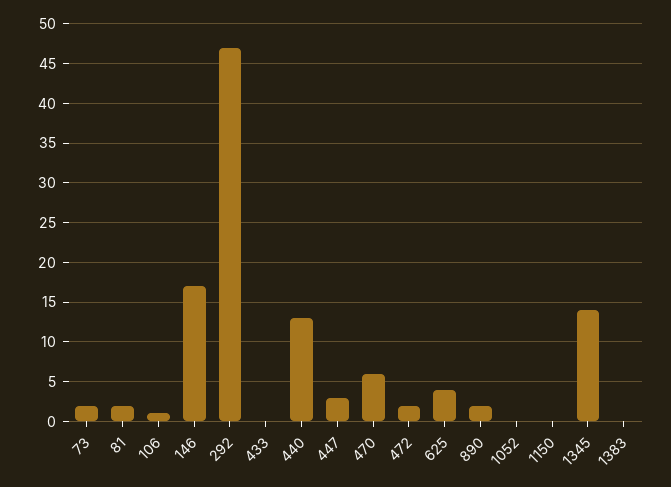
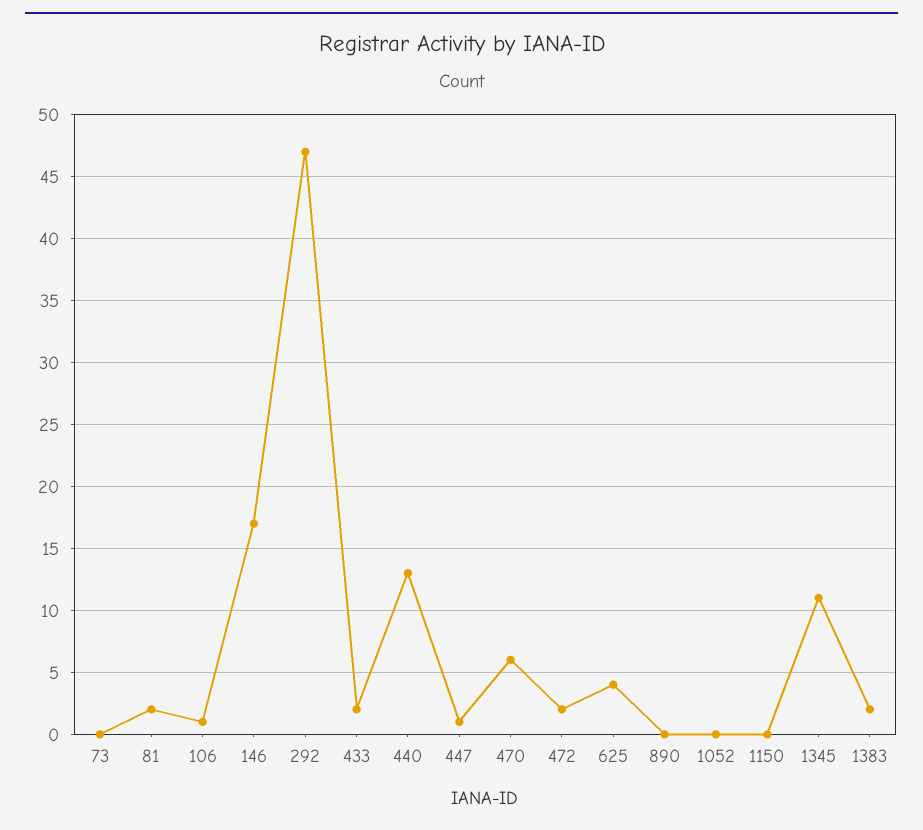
73: 2 -> 0
433: 0 -> 2
447: 3 -> 1
890: 2 -> 0
1345: 14 -> 11
1383: 0 -> 2

